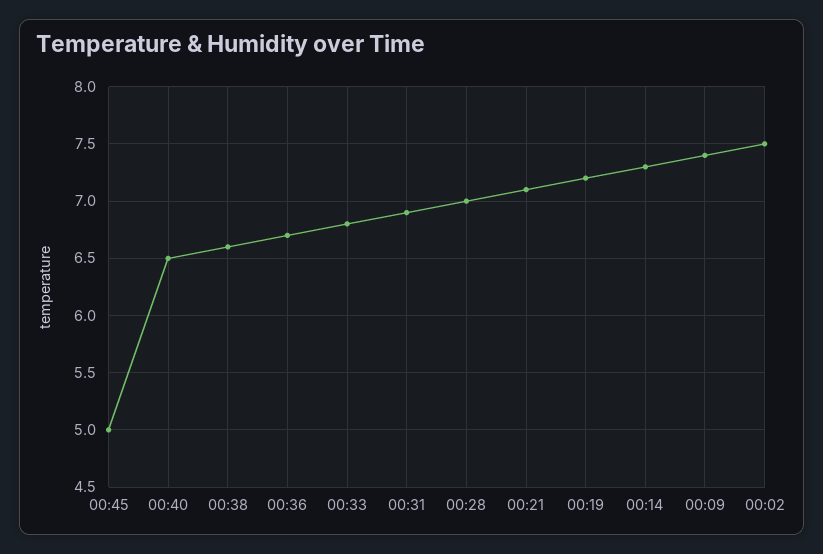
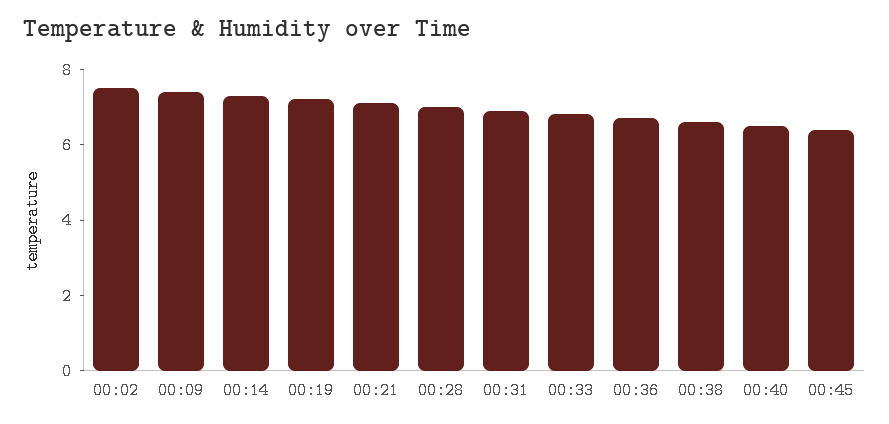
00:45: 5 -> 6.5

